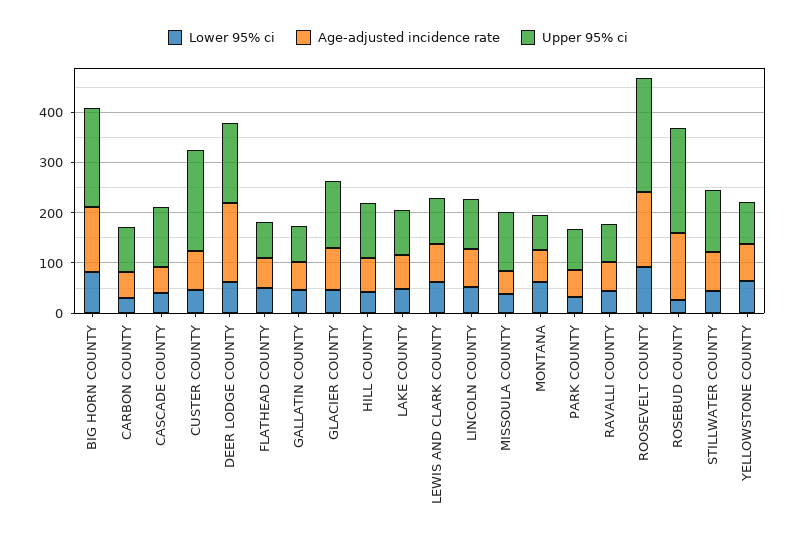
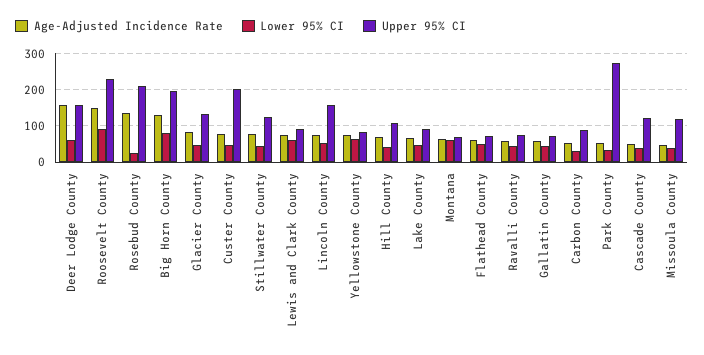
Upper 95% ci, LINCOLN COUNTY: 100 -> 160
Upper 95% ci, PARK COUNTY: 80 -> 280

